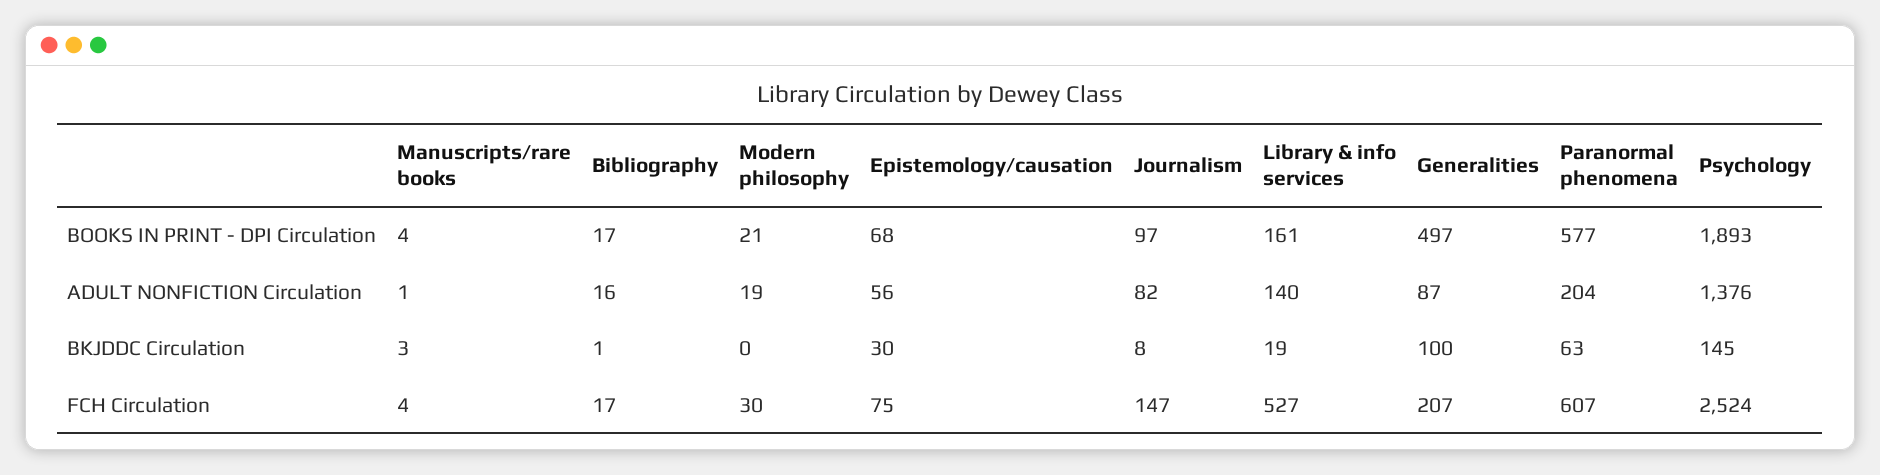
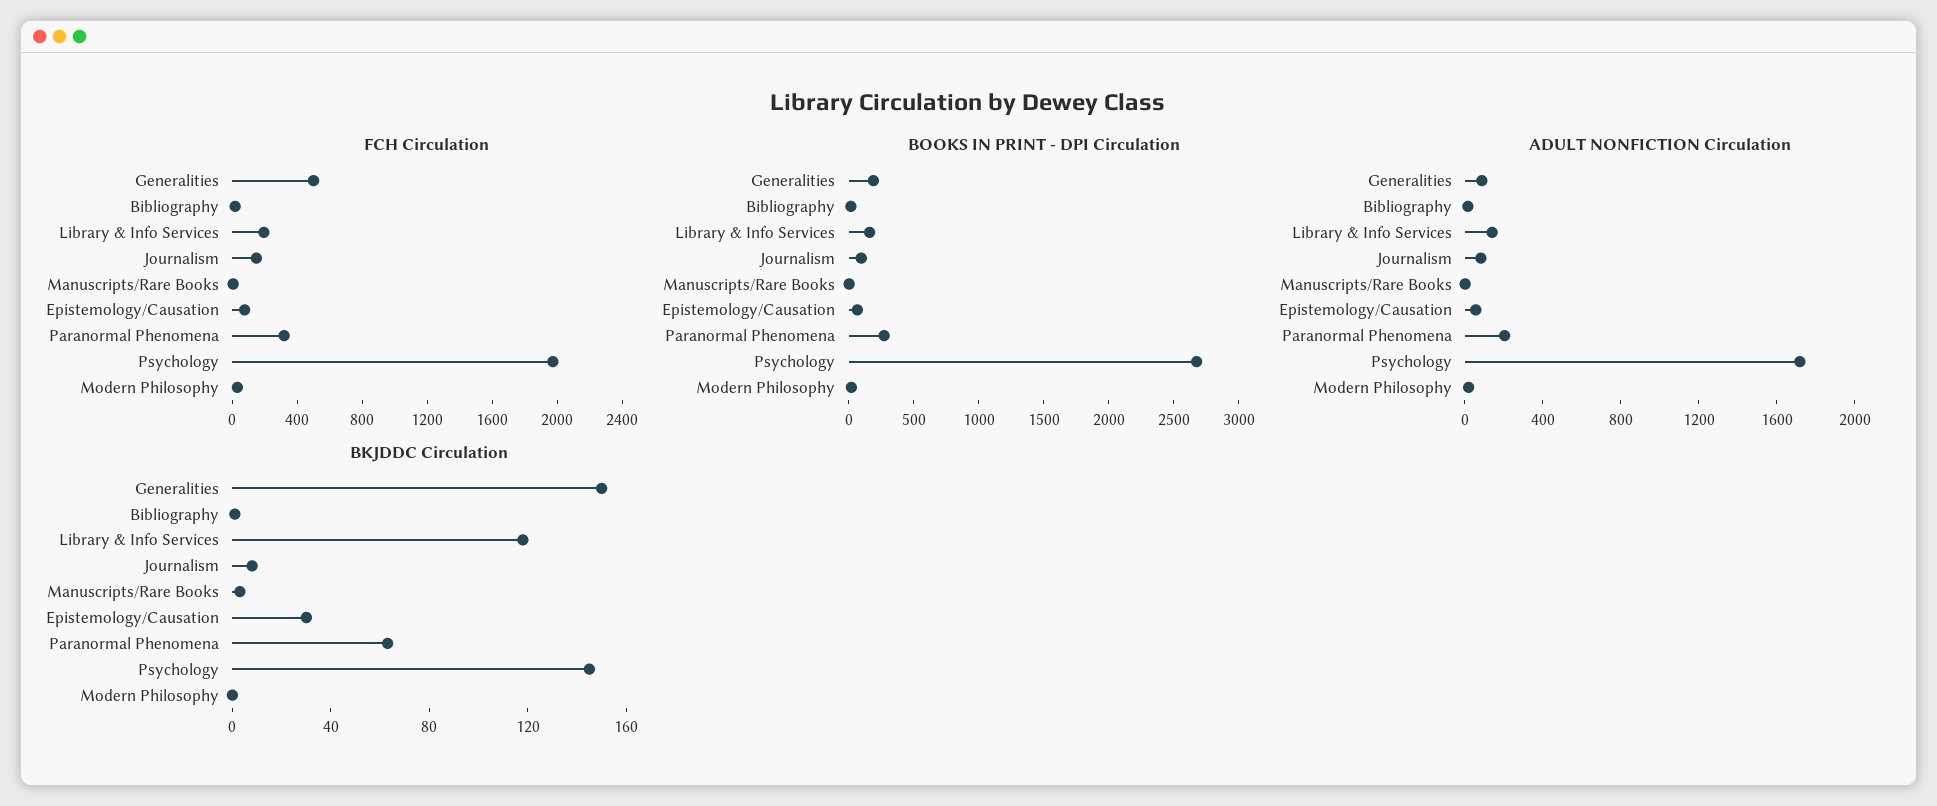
BOOKS IN PRINT - DPI Circulation, Generalities: 497 -> 200
BOOKS IN PRINT - DPI Circulation, Paranormal phenomena: 577 -> 300
BOOKS IN PRINT - DPI Circulation, Psychology: 1893 -> 2700
ADULT NONFICTION Circulation, Psychology: 1376 -> 1700
BKJDDC Circulation, Library & info services: 19 -> 120
BKJDDC Circulation, Generalities: 100 -> 150
FCH Circulation, Library & info services: 527 -> 200
FCH Circulation, Generalities: 207 -> 500
FCH Circulation, Paranormal phenomena: 607 -> 300
FCH Circulation, Psychology: 2524 -> 2000

